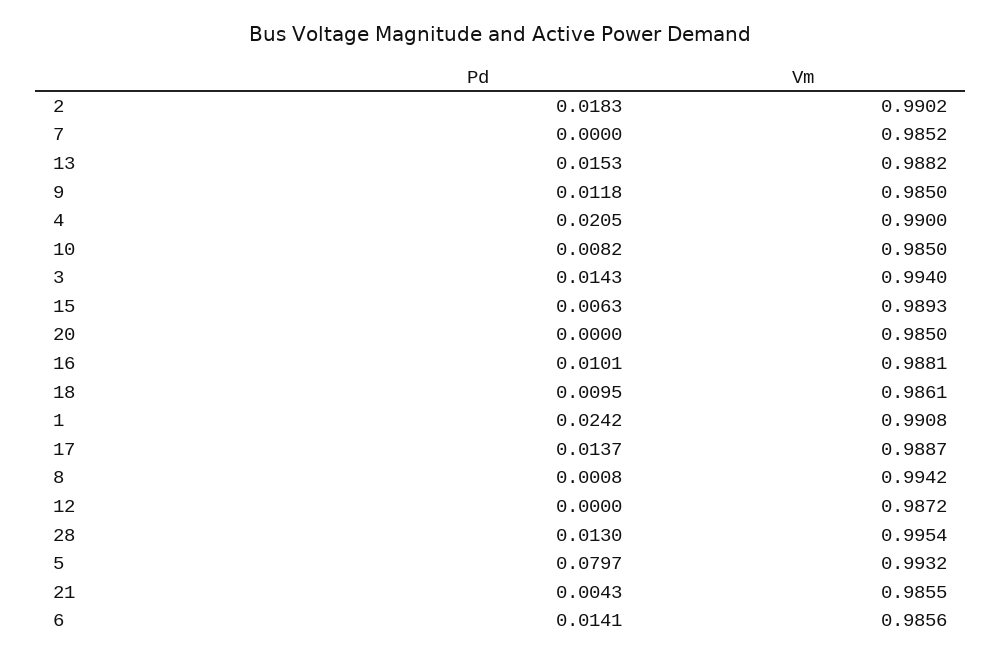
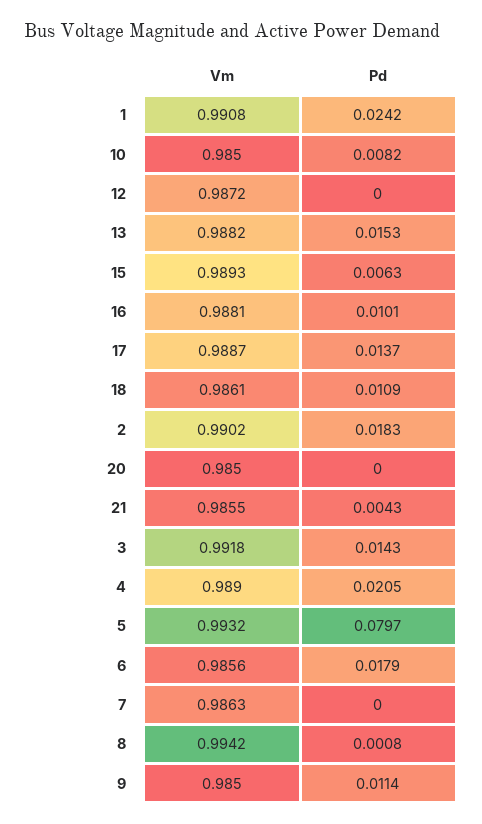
Vm, 7: 0.9852 -> 0.9863
Pd, 9: 0.0118 -> 0.0114
Vm, 4: 0.99 -> 0.989
Vm, 3: 0.994 -> 0.9918
Pd, 18: 0.0095 -> 0.0109
Pd, 28: 0.013 -> none
Vm, 28: 0.9954 -> none
Pd, 6: 0.0141 -> 0.0179

